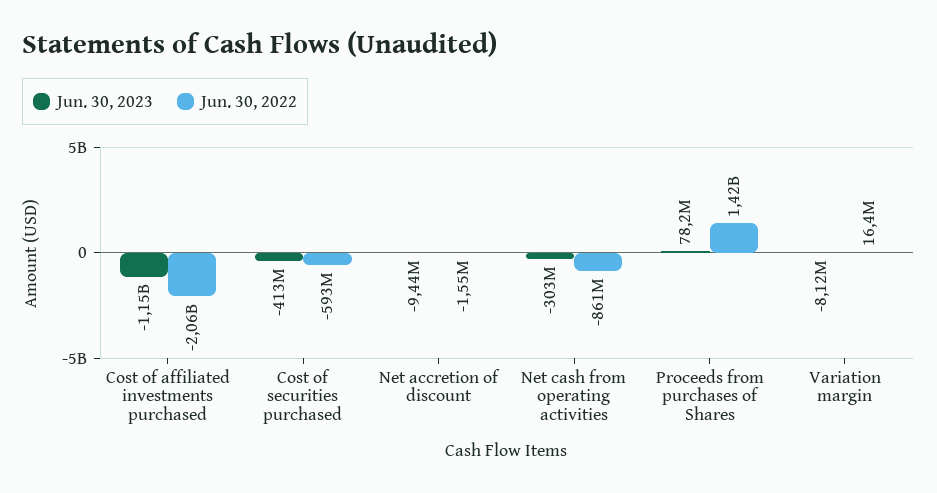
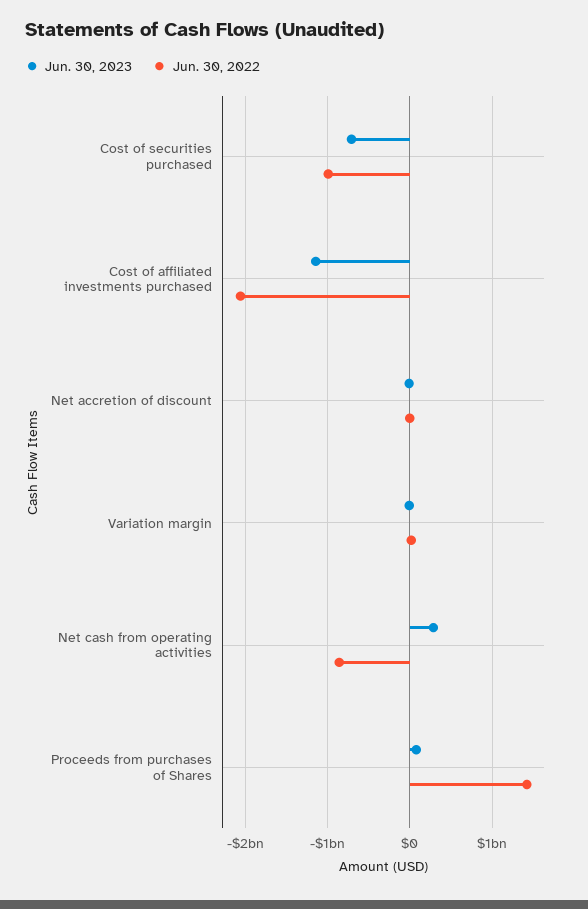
Jun. 30, 2023, Cost of securities purchased: -413000000 -> -700000000
Jun. 30, 2022, Cost of securities purchased: -593000000 -> -1000000000
Jun. 30, 2023, Net cash from operating activities: -303000000 -> 300000000

